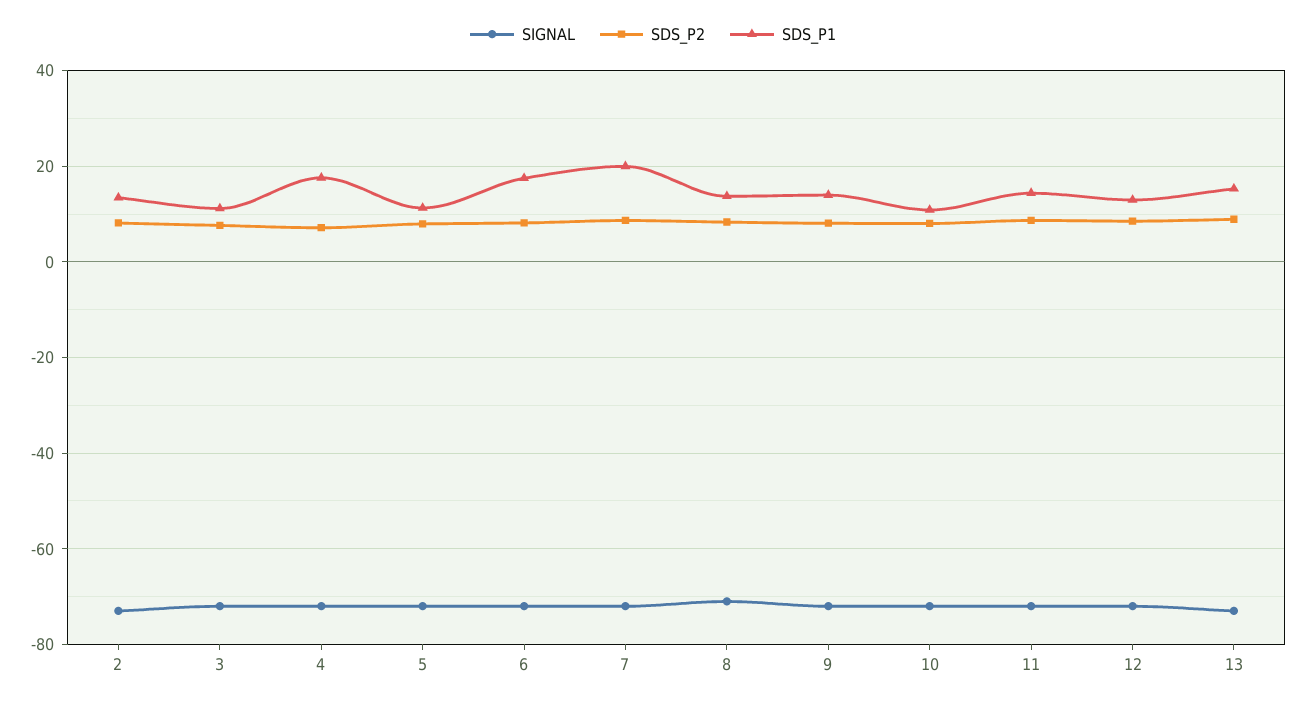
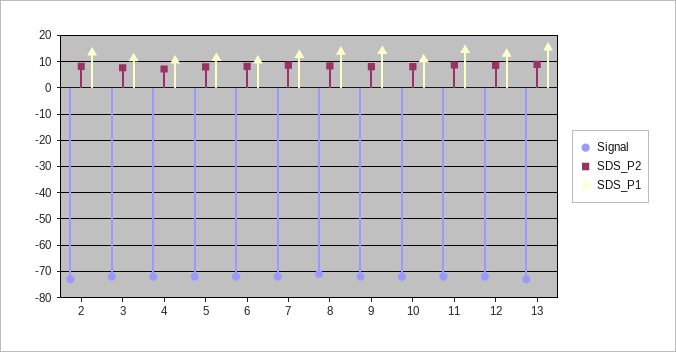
SDS_P1, 4: 18 -> 10
SDS_P1, 6: 18 -> 10
SDS_P1, 7: 20 -> 12.5

